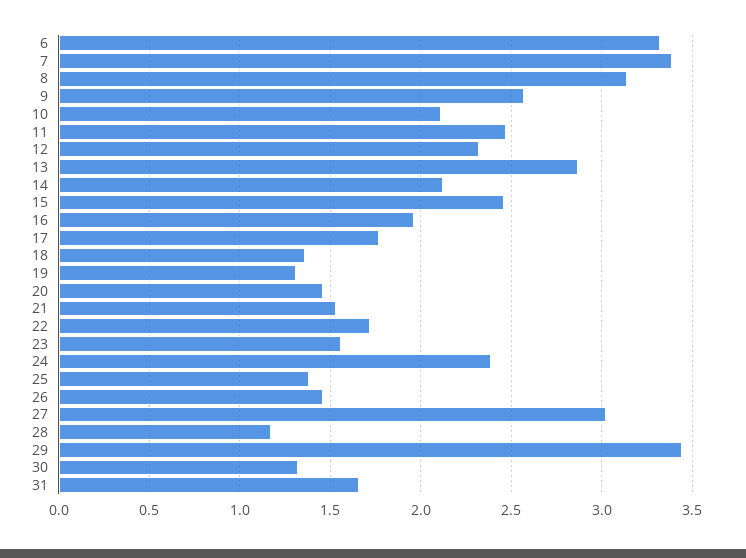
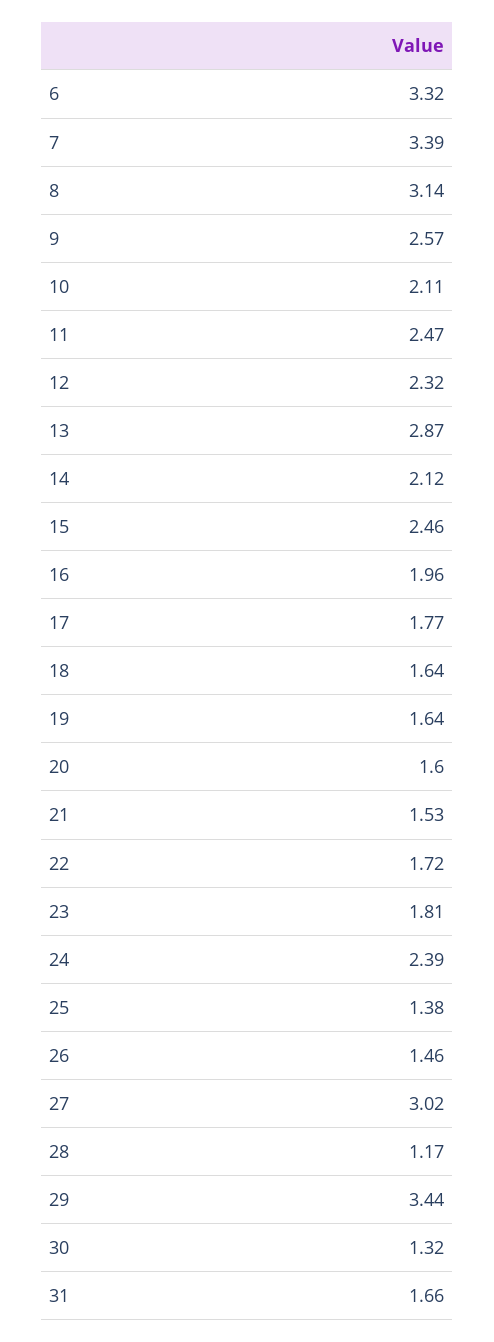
18: 1.35 -> 1.64
19: 1.3 -> 1.64
20: 1.45 -> 1.6
23: 1.55 -> 1.81

